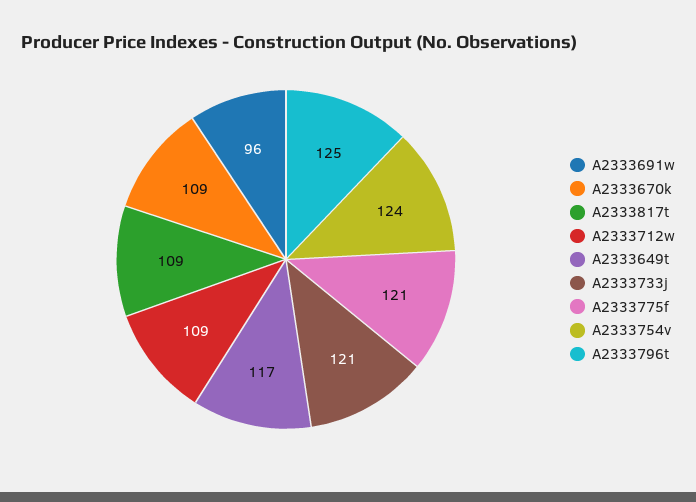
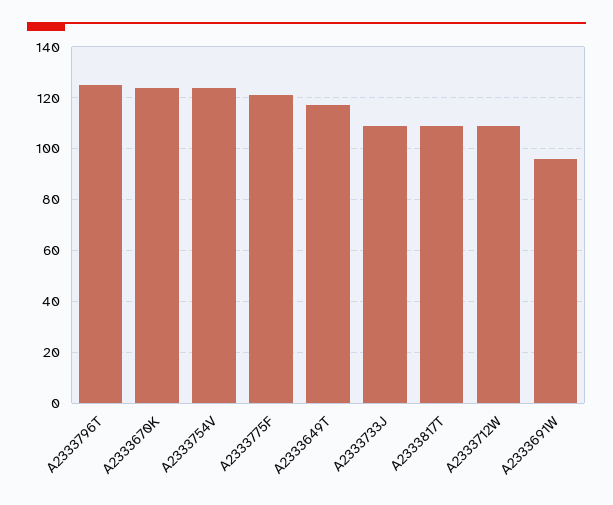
A2333670k: 109 -> 125
A2333733j: 121 -> 110

